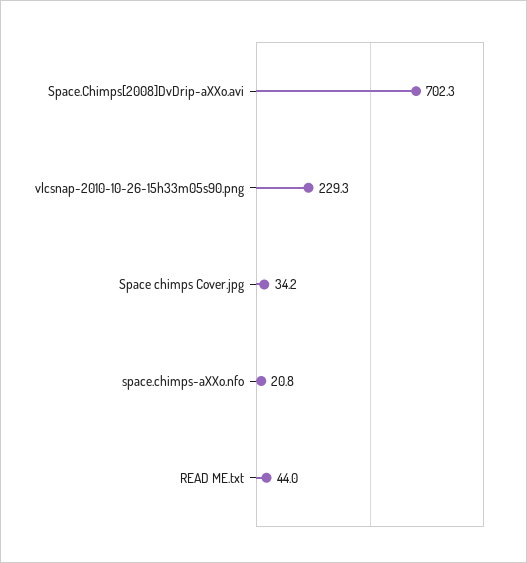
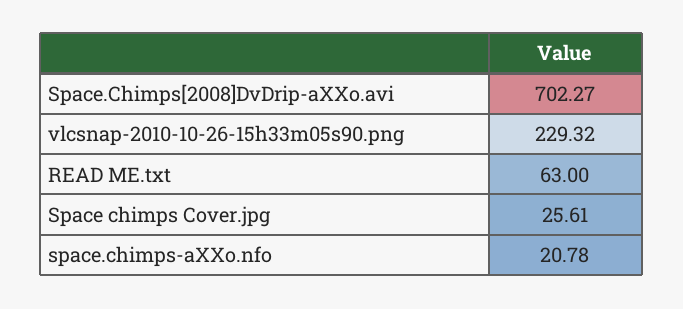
Space chimps Cover.jpg: 34.2 -> 25.61
READ ME.txt: 44 -> 63

